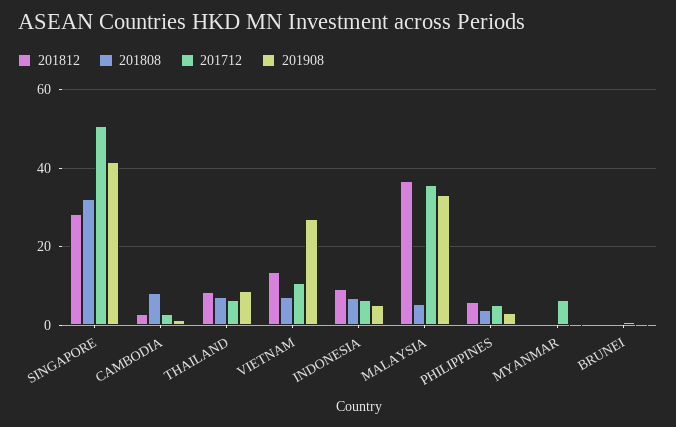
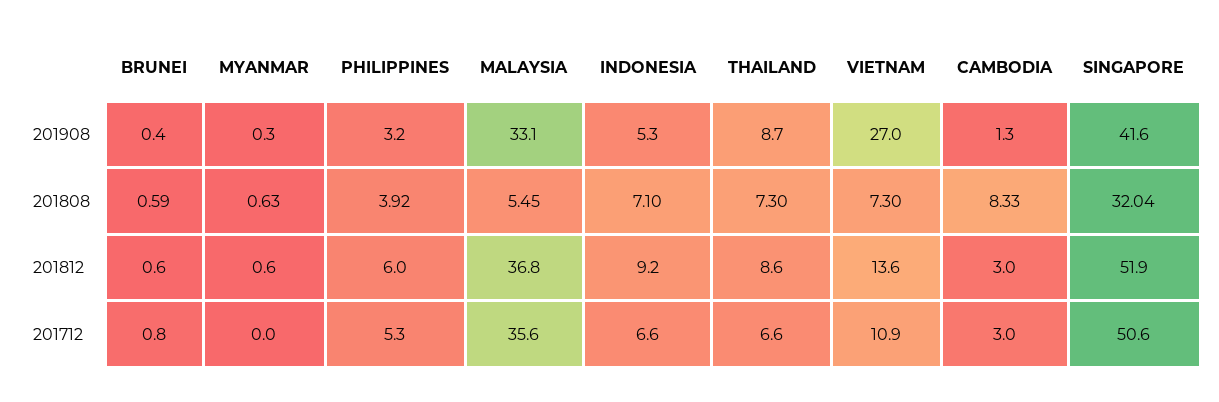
201812, SINGAPORE: 28 -> 51.9
201712, MYANMAR: 6 -> 0

